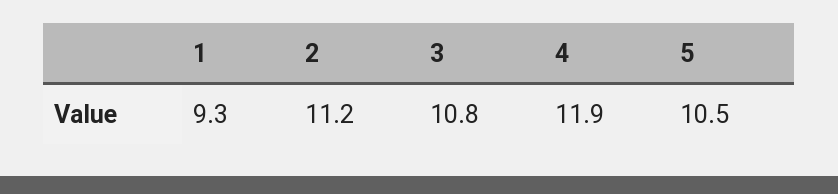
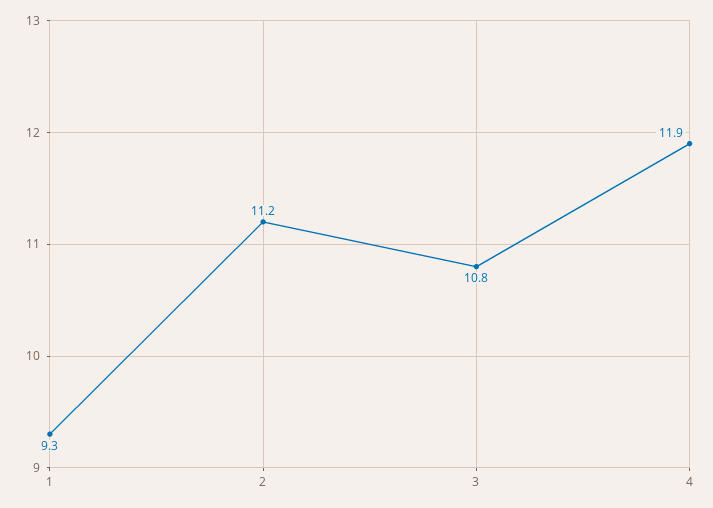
5: 10.5 -> none

